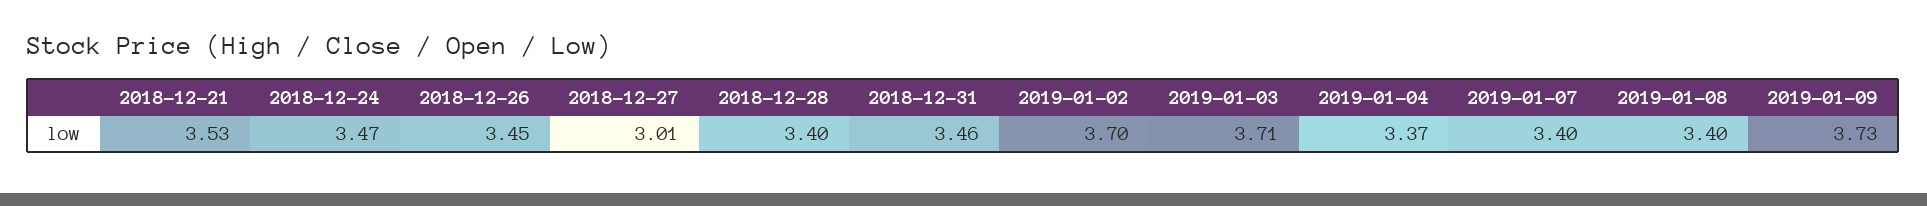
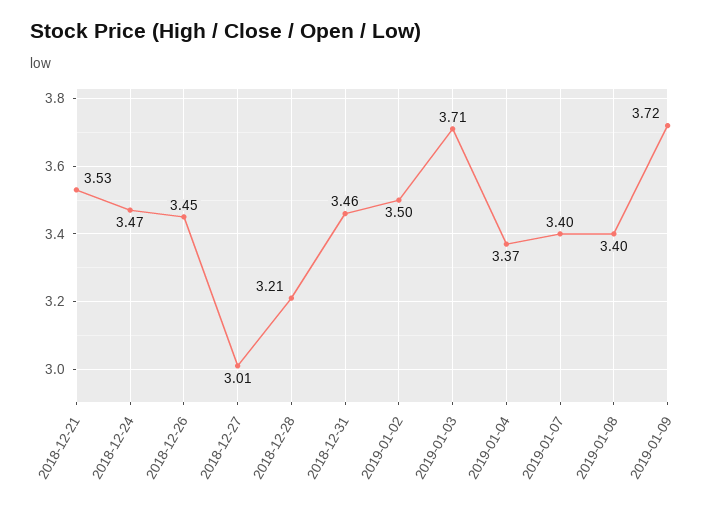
2018-12-28: 3.4 -> 3.21
2019-01-02: 3.7 -> 3.5
2019-01-09: 3.73 -> 3.72

